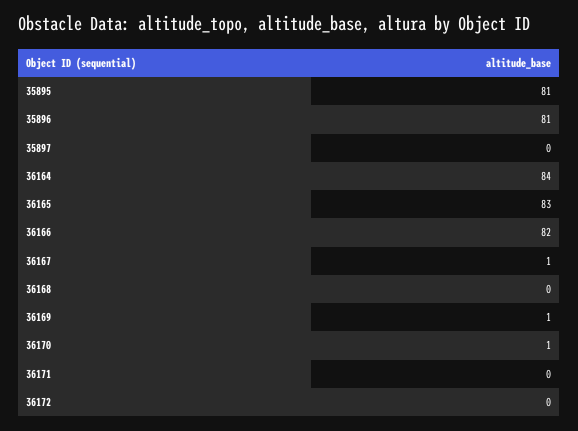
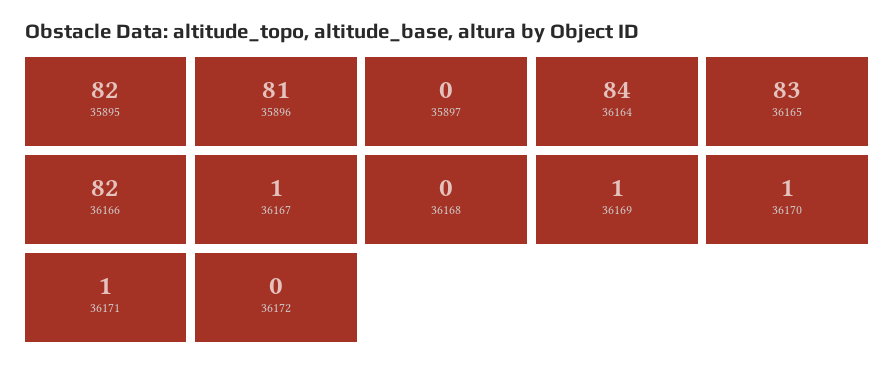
35895: 81 -> 82
36171: 0 -> 1

